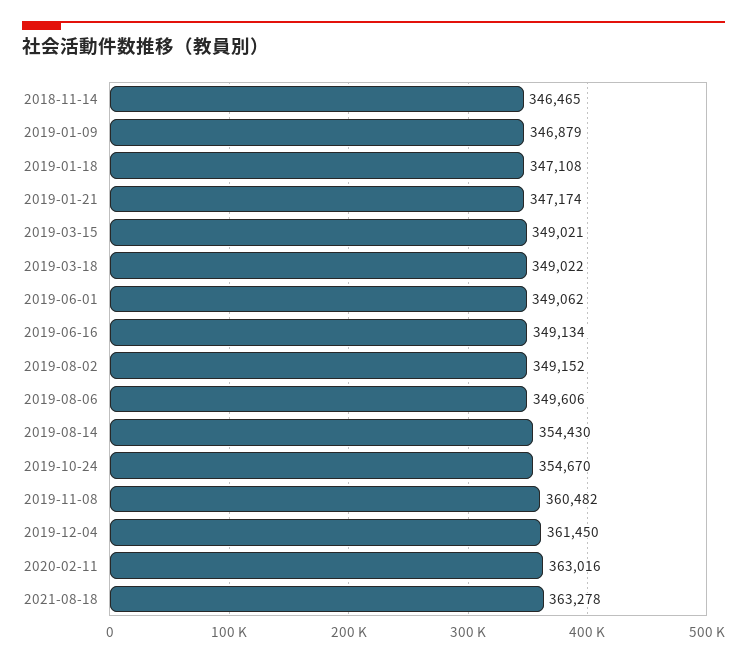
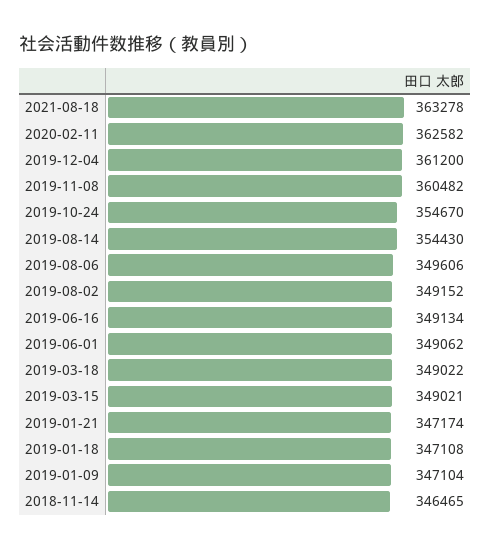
2019-01-09: 346879 -> 347104
2019-12-04: 361450 -> 361200
2020-02-11: 363016 -> 362582

